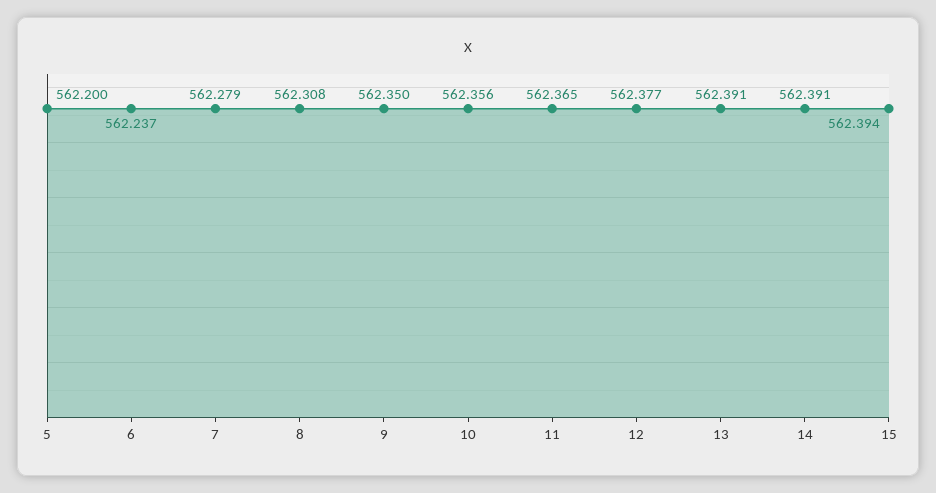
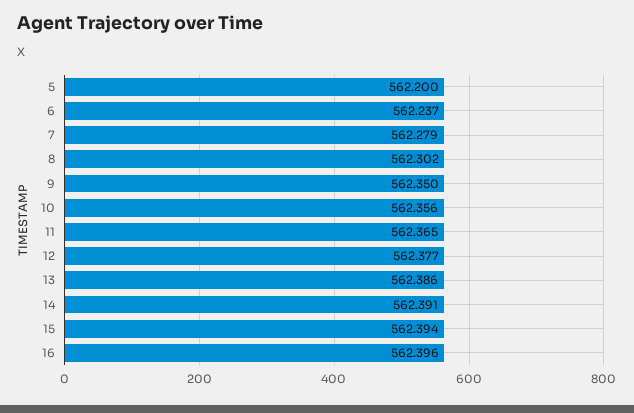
8: 562.308 -> 562.302
13: 562.391 -> 562.386
16: none -> 562.396

